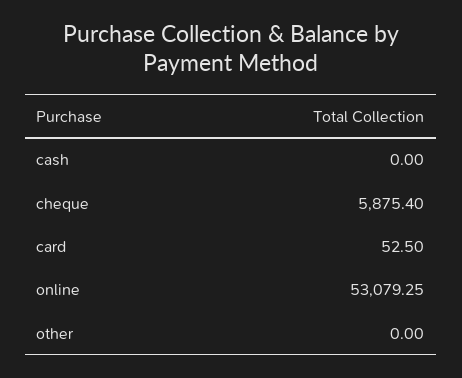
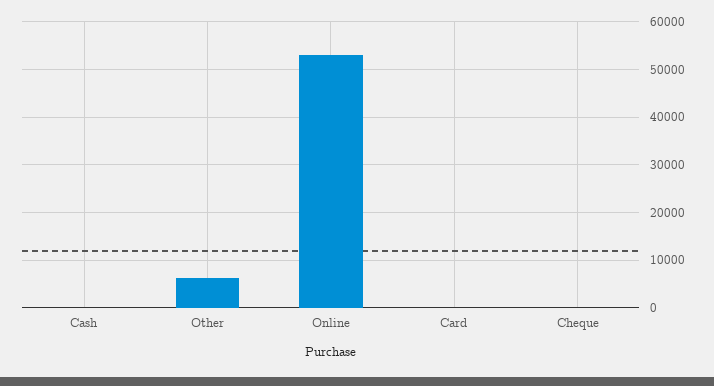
cheque: 5875.4 -> 0
other: 0 -> 6000

